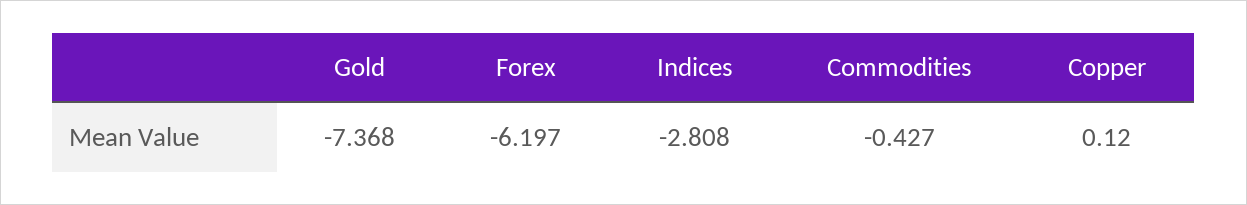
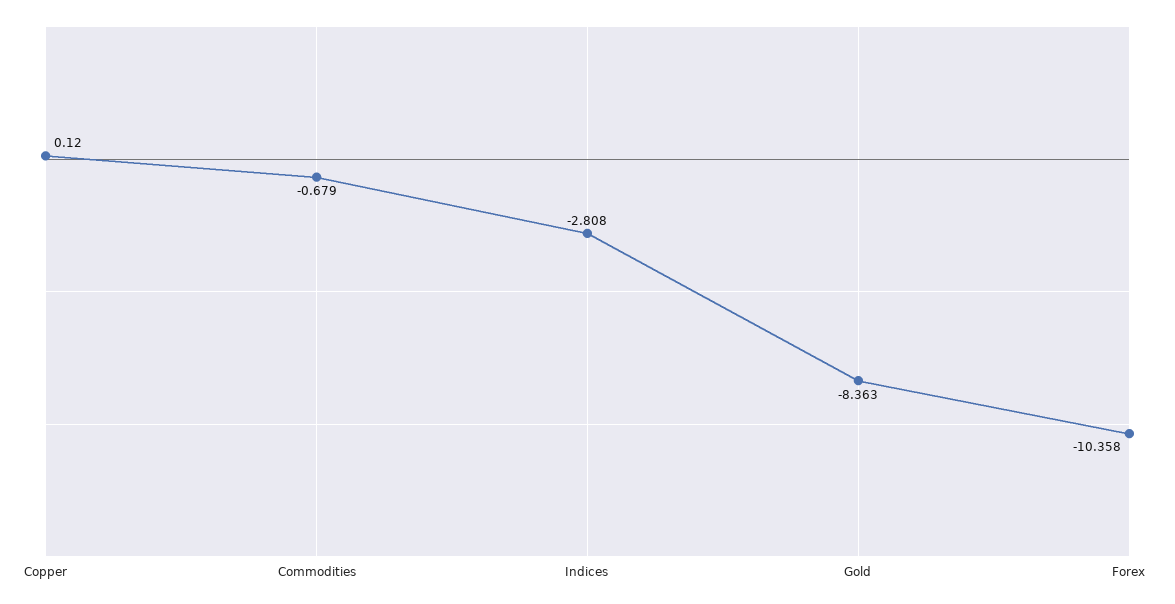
Gold: -7.368 -> -8.363
Forex: -6.197 -> -10.358
Commodities: -0.427 -> -0.679

